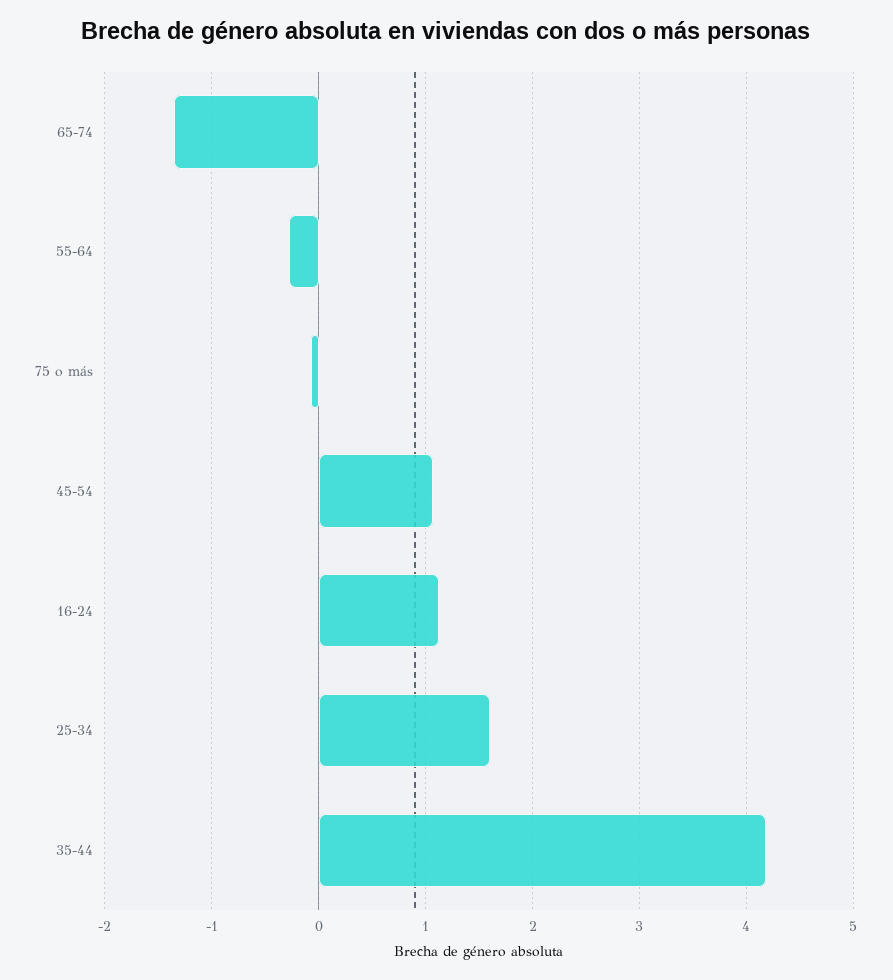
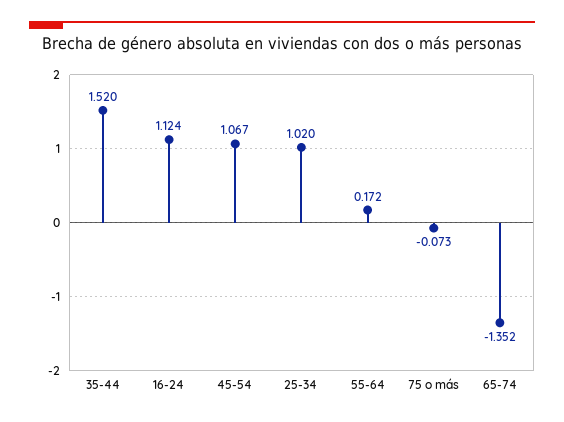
55-64: -0.3 -> 0.172
25-34: 1.6 -> 1.02
35-44: 4.2 -> 1.52

